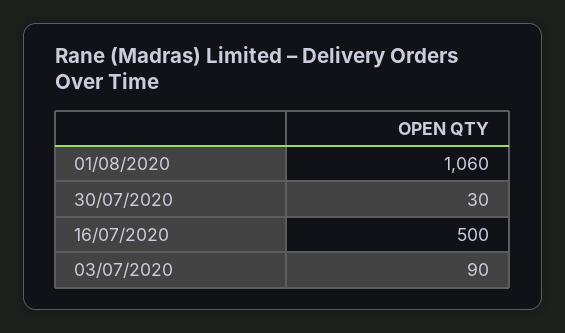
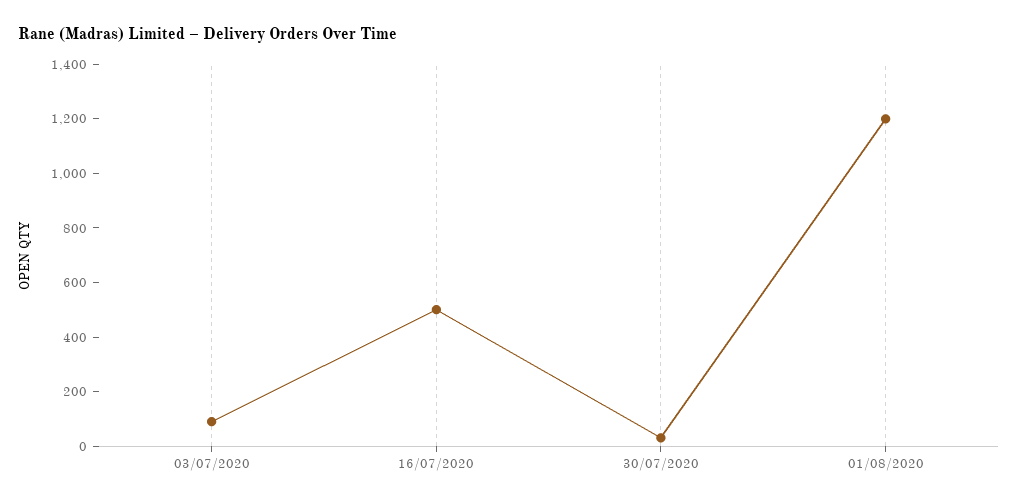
01/08/2020: 1060 -> 1200

